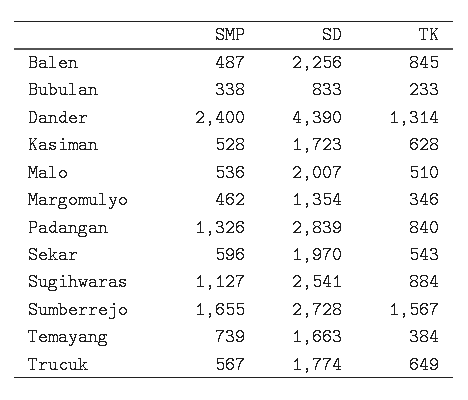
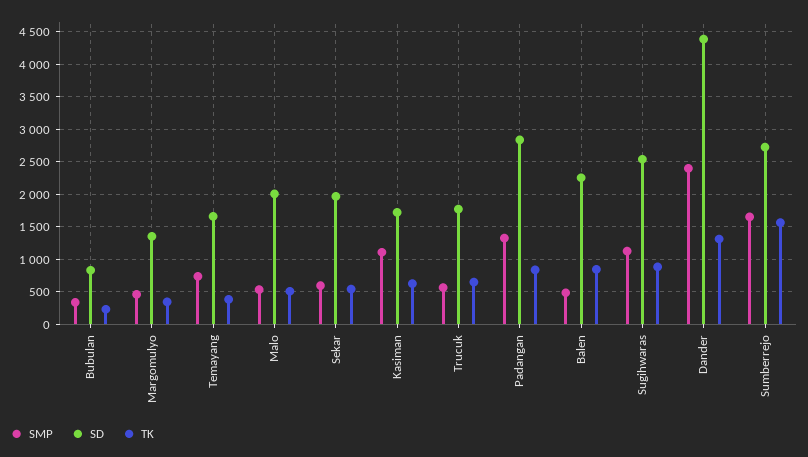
SMP, Kasiman: 528 -> 1100

